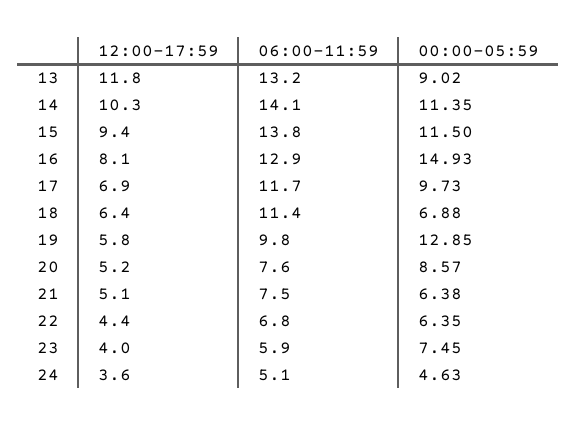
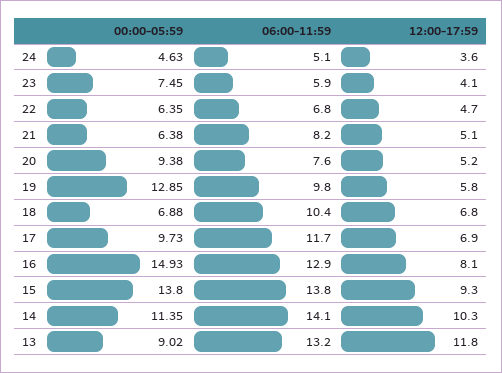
12:00-17:59, 15: 9.4 -> 9.3
00:00-05:59, 15: 11.5 -> 13.8
12:00-17:59, 18: 6.4 -> 6.8
06:00-11:59, 18: 11.4 -> 10.4
00:00-05:59, 20: 8.57 -> 9.38
06:00-11:59, 21: 7.5 -> 8.2
12:00-17:59, 22: 4.4 -> 4.7
12:00-17:59, 23: 4 -> 4.1

